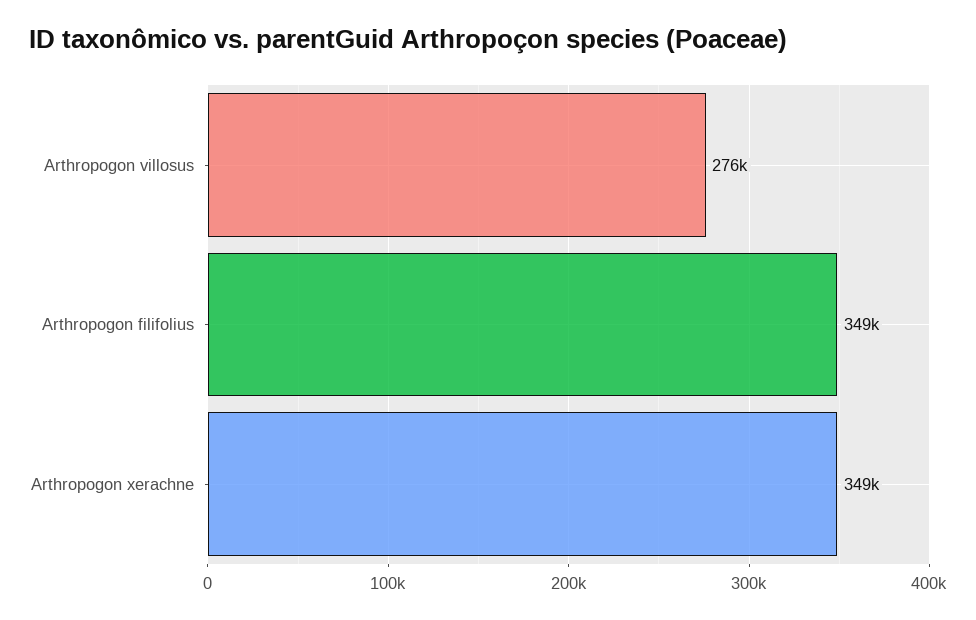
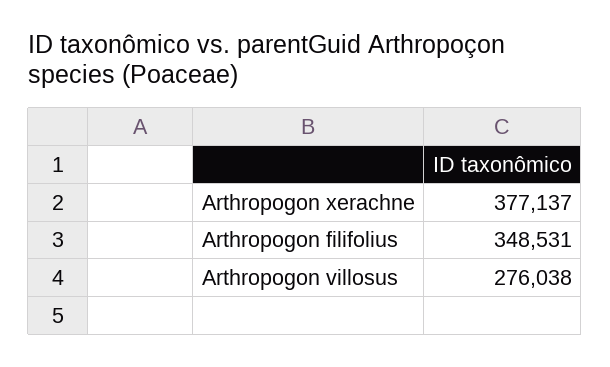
Arthropogon xerachne: 349000 -> 377137

